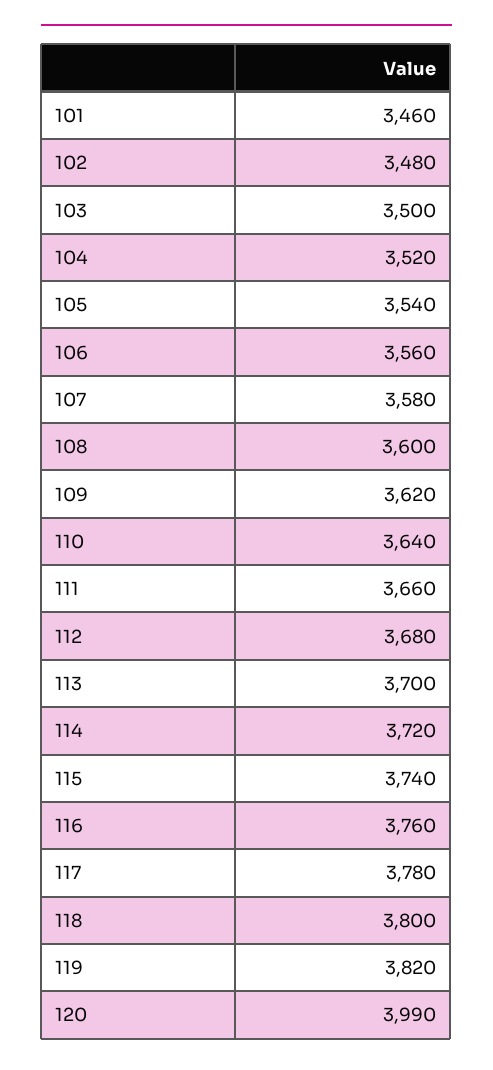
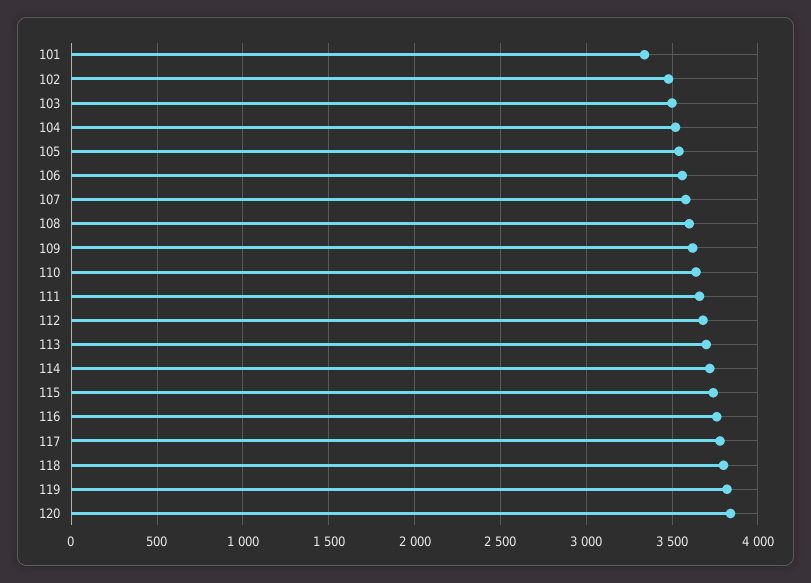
101: 3460 -> 3350
120: 3990 -> 3850

